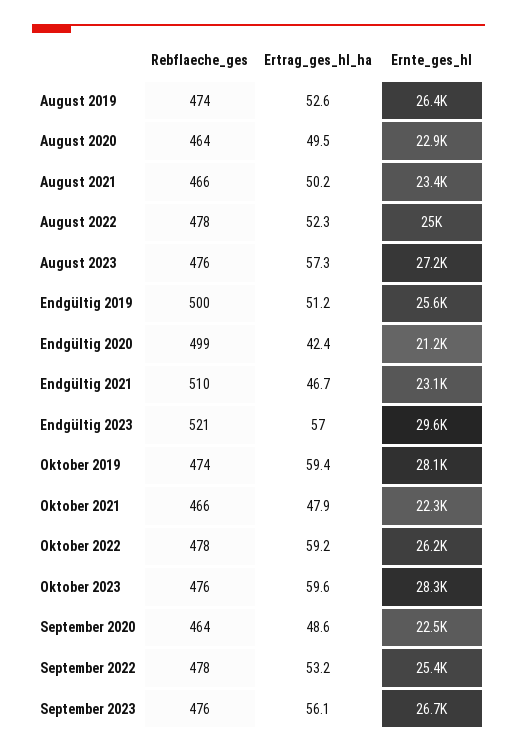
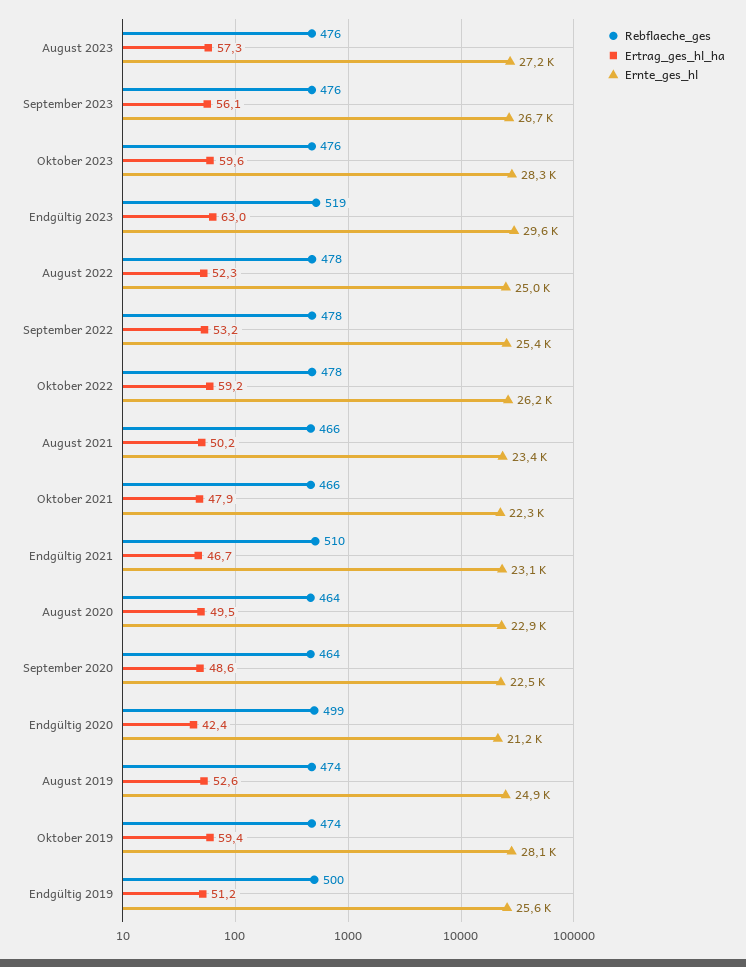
Ernte_ges_hl, August 2019: 26400 -> 24900
Rebflaeche_ges, Endgültig 2023: 521 -> 519
Ertrag_ges_hl_ha, Endgültig 2023: 57 -> 63

